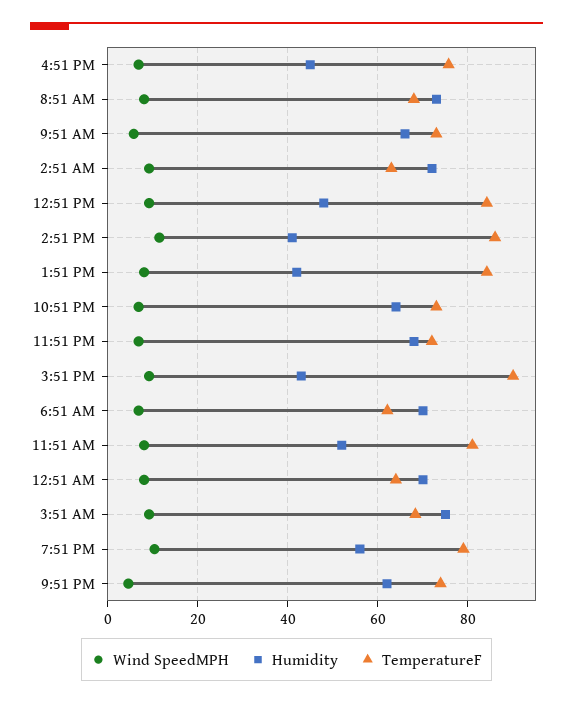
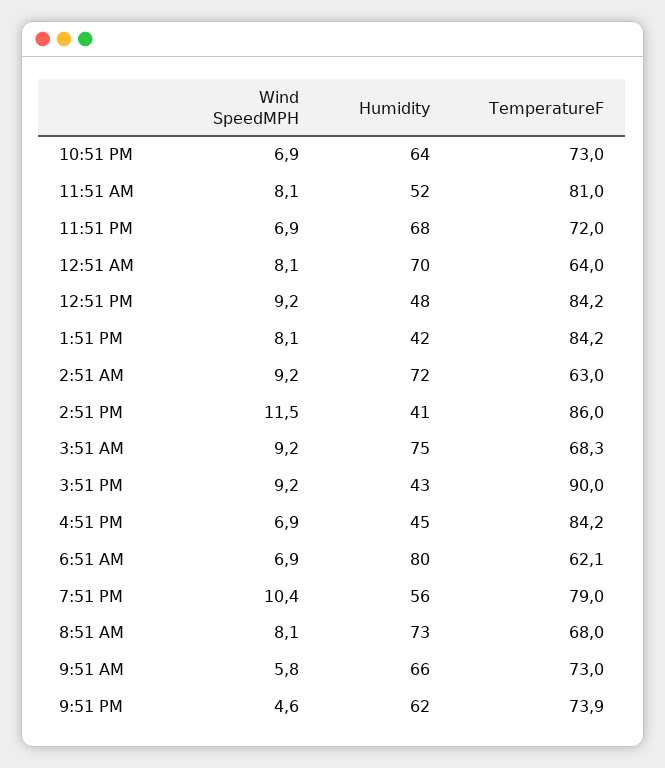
TemperatureF, 4:51 PM: 76 -> 84.2
Humidity, 6:51 AM: 70 -> 80

